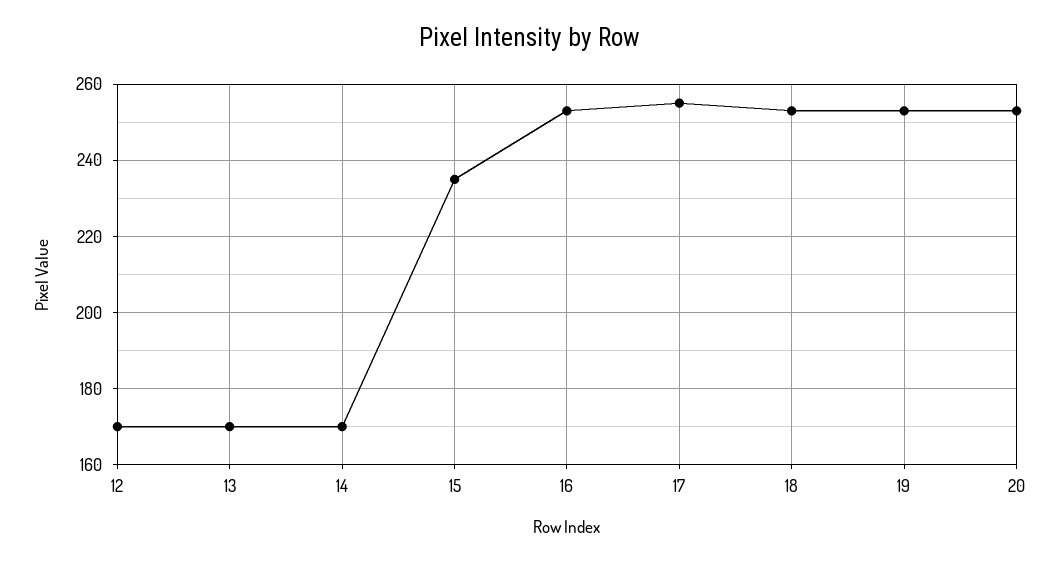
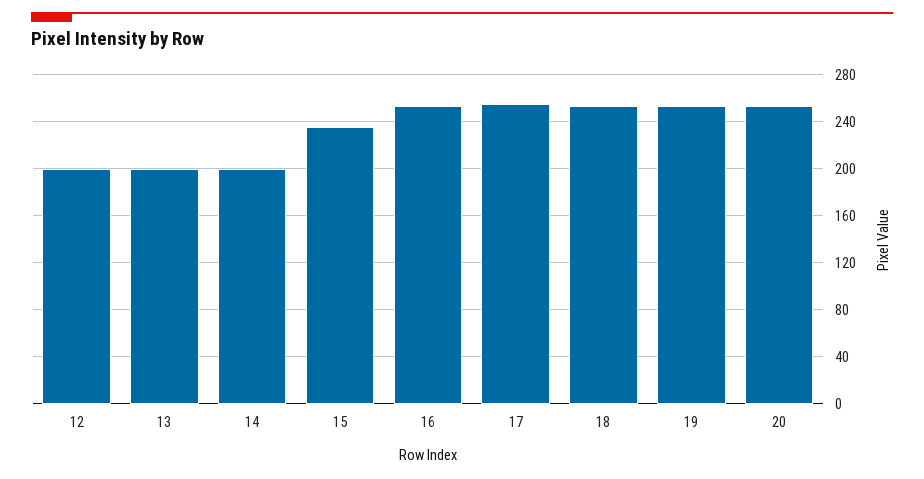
12: 170 -> 200
13: 170 -> 200
14: 170 -> 200

